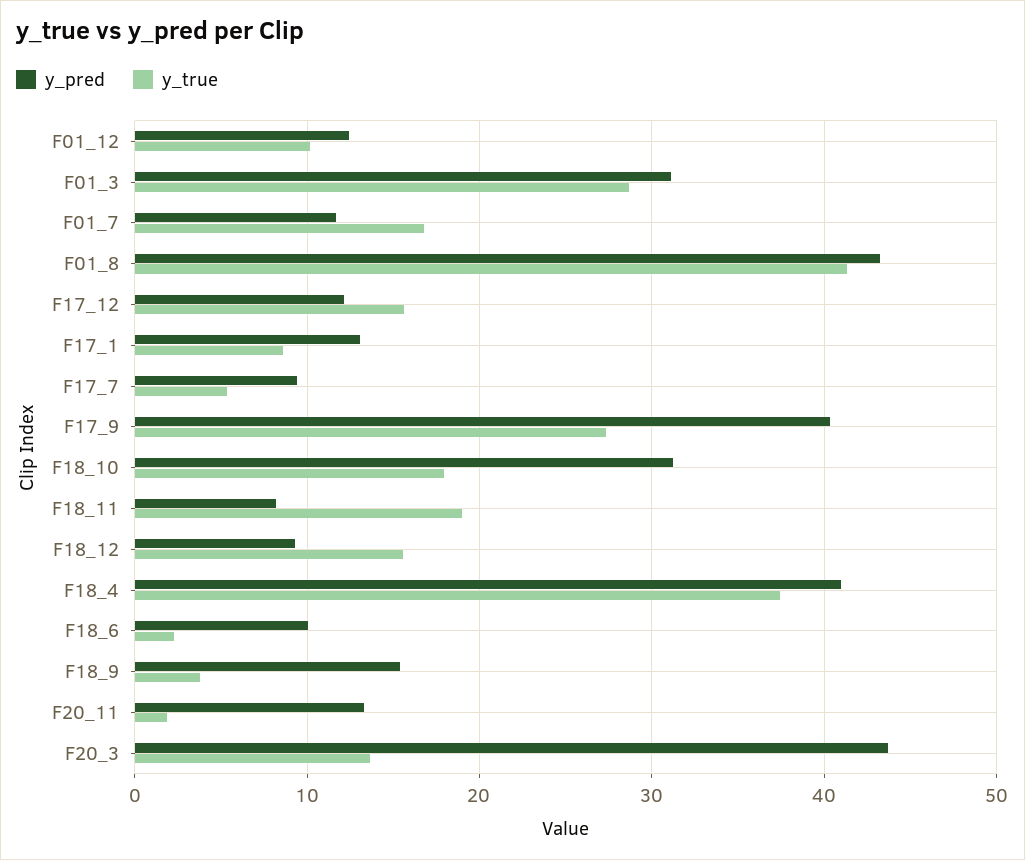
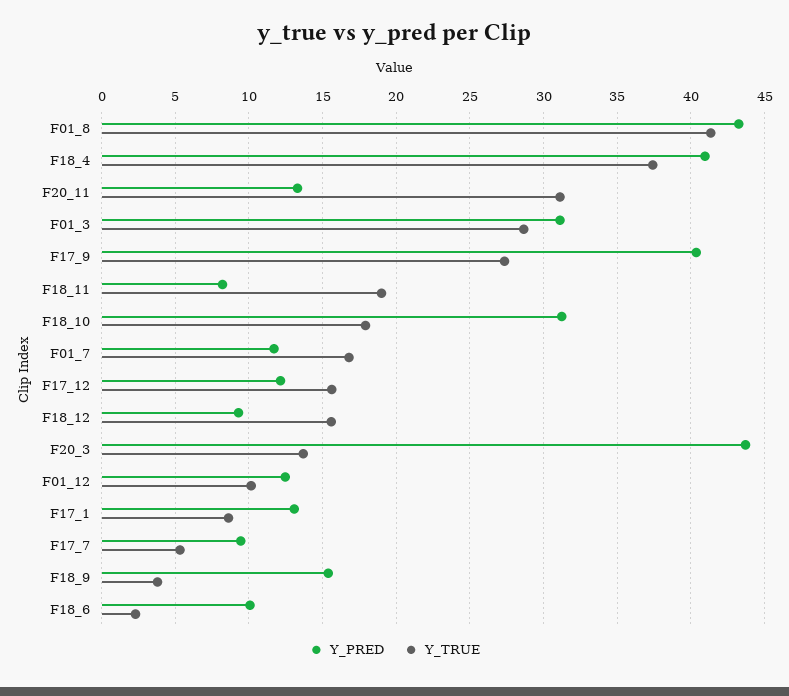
y_true, F20_11: 2 -> 31

